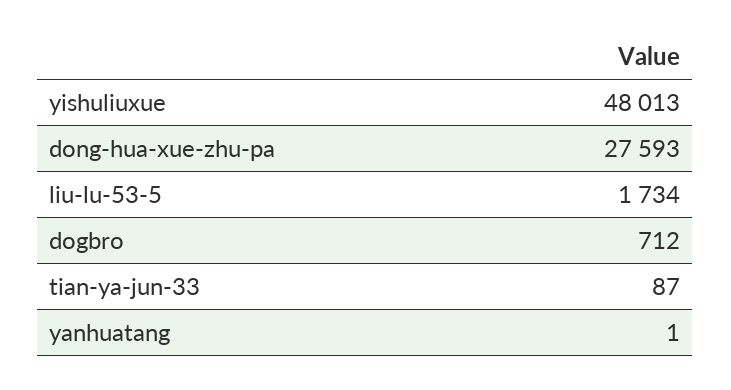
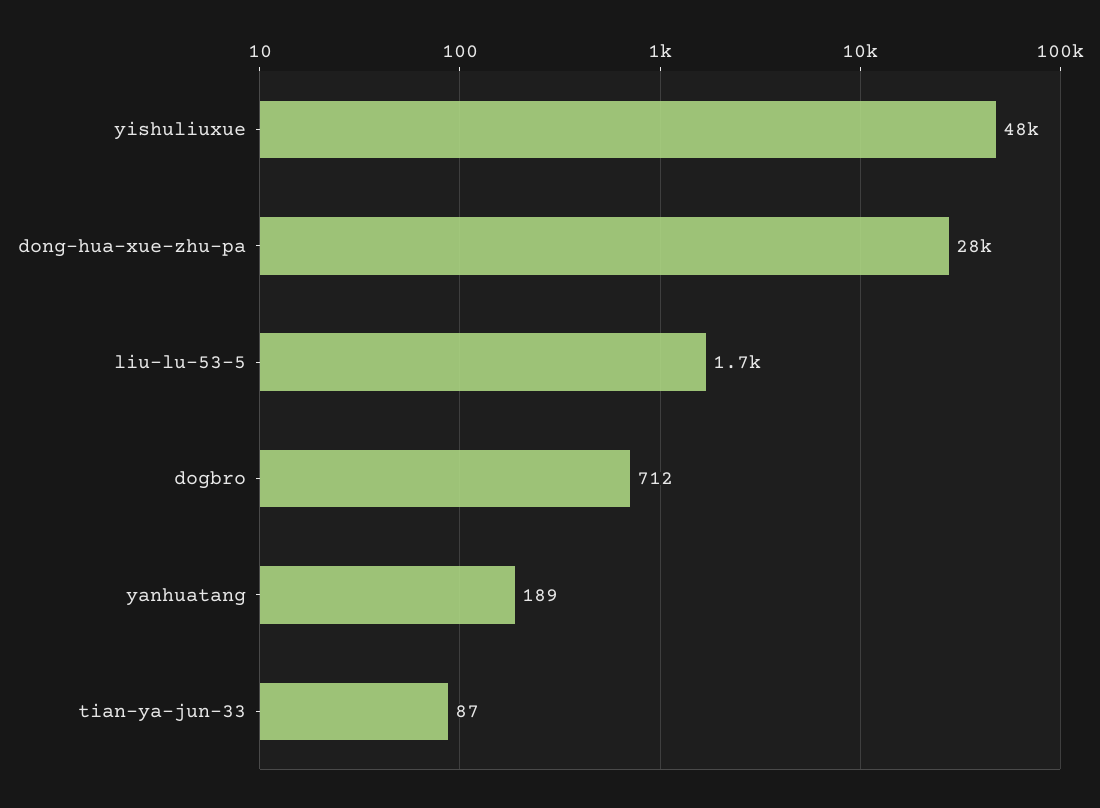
yanhuatang: 1 -> 189

